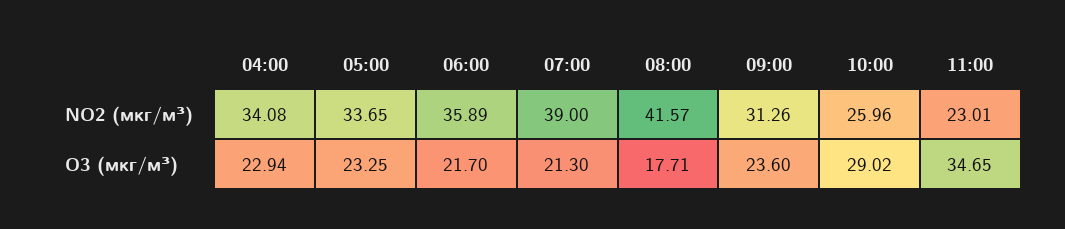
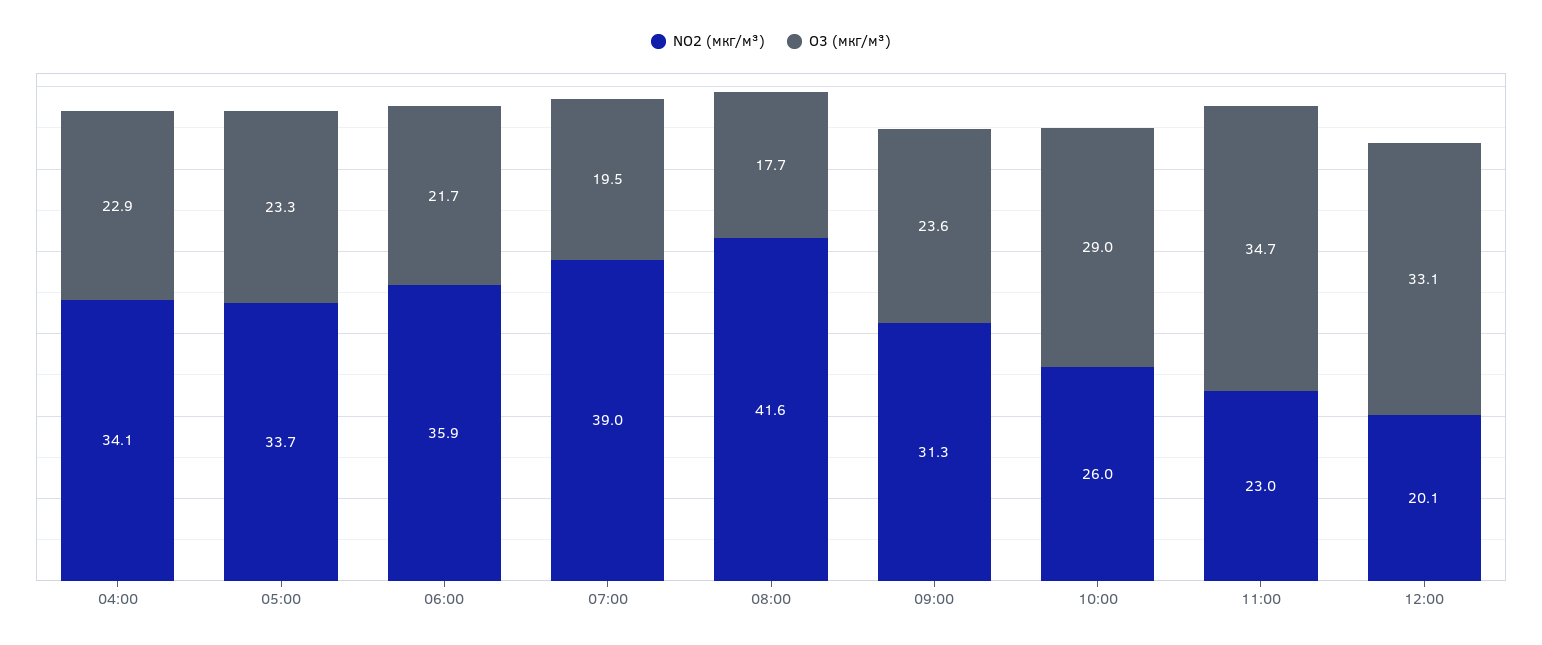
O3 (мкг/м³), 07:00: 21.3 -> 19.5
NO2 (мкг/м³), 12:00: none -> 20.1
O3 (мкг/м³), 12:00: none -> 33.1

